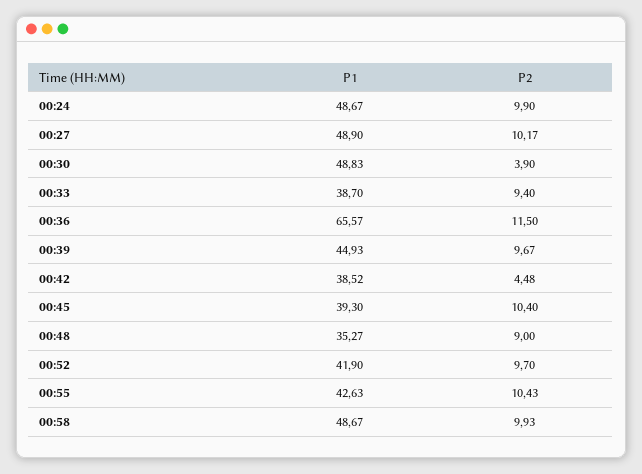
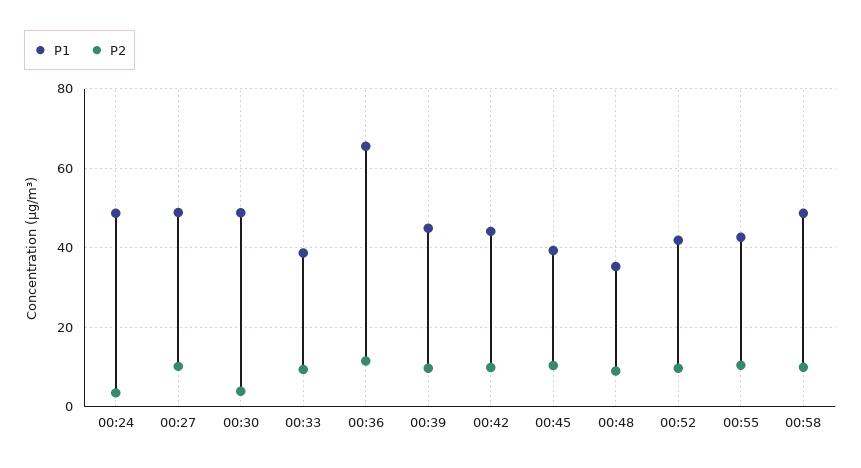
P2, 00:24: 9.9 -> 4
P1, 00:42: 38.52 -> 44
P2, 00:42: 4.48 -> 10

